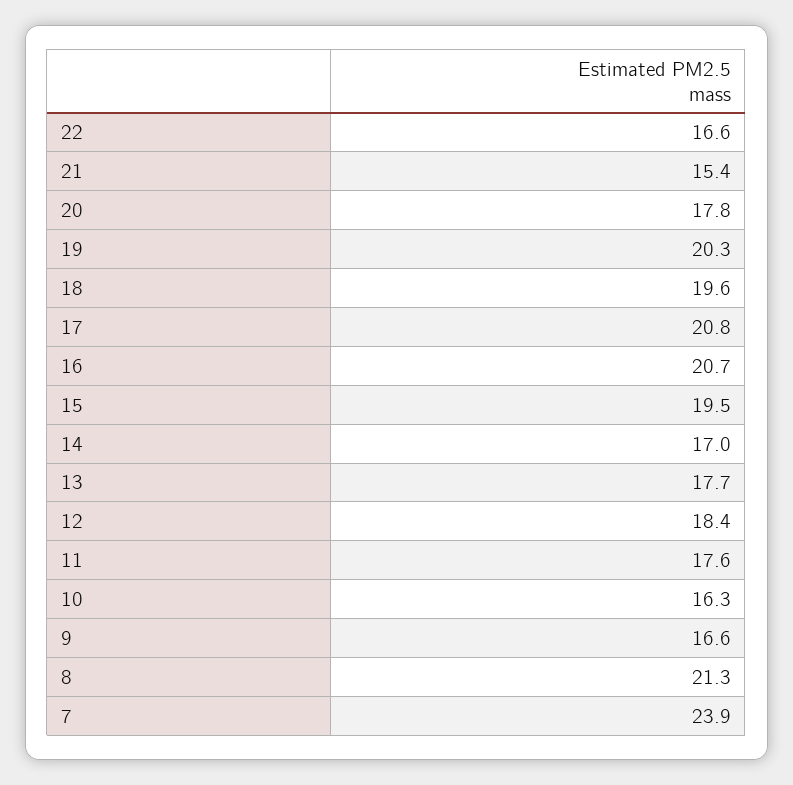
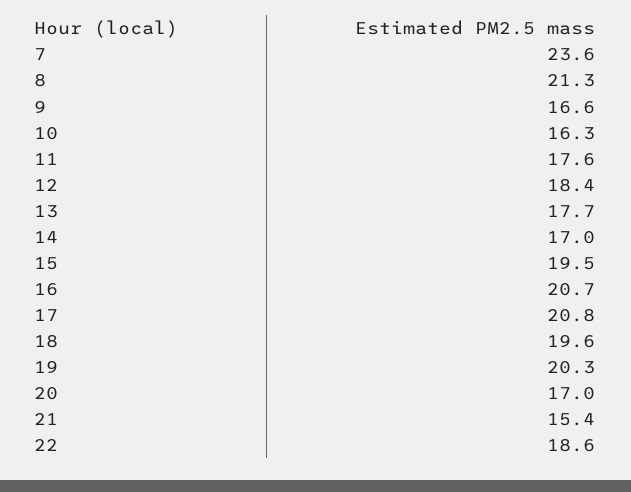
22: 16.6 -> 18.6
20: 17.8 -> 17
7: 23.9 -> 23.6

